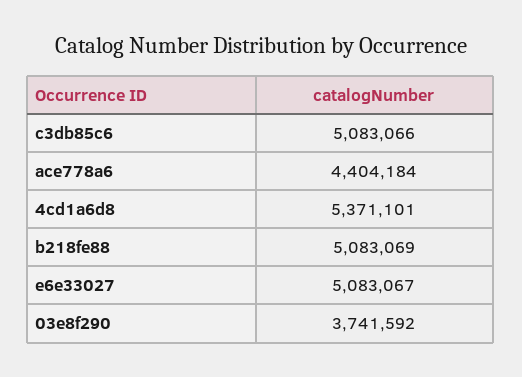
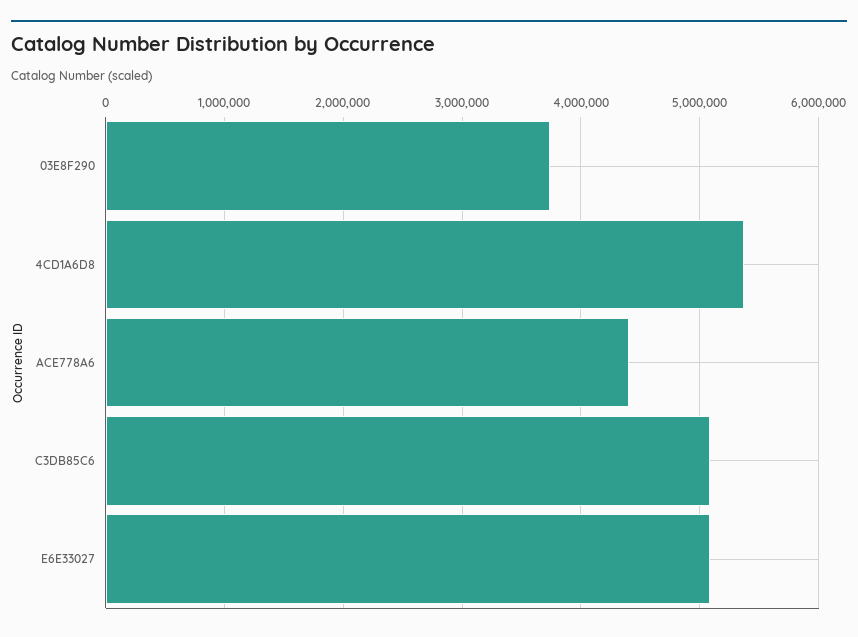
b218fe88: 5083069 -> none

